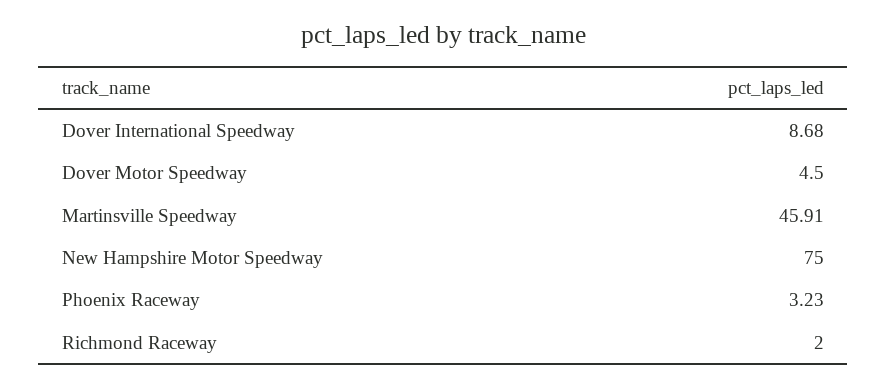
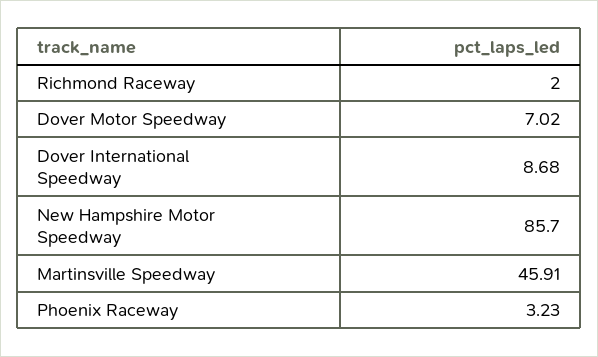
Dover Motor Speedway: 4.5 -> 7.02
New Hampshire Motor Speedway: 75 -> 85.7

